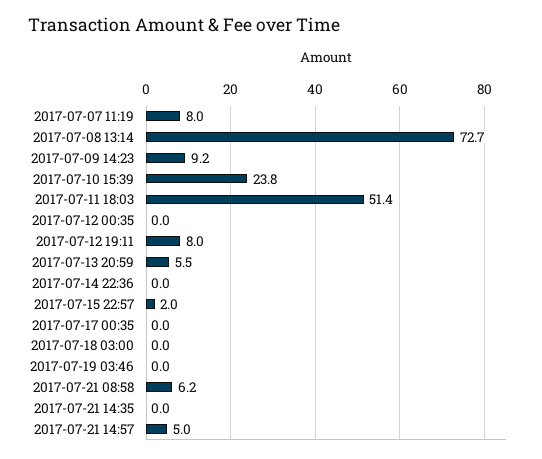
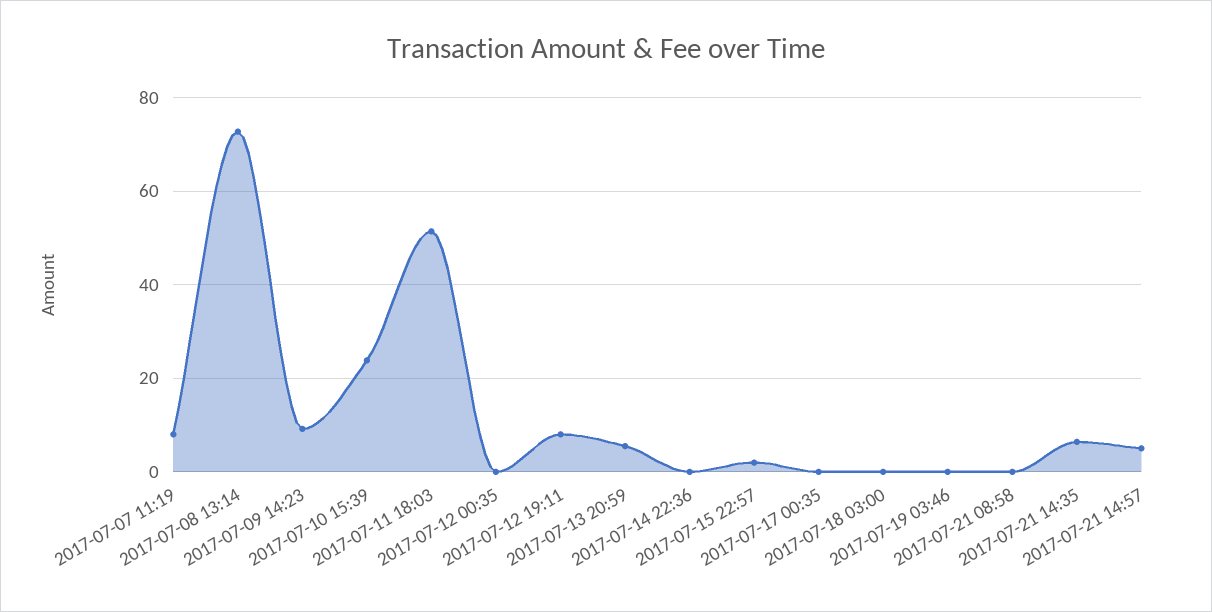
2017-07-21 08:58: 6.2 -> 0
2017-07-21 14:35: 0 -> 6

